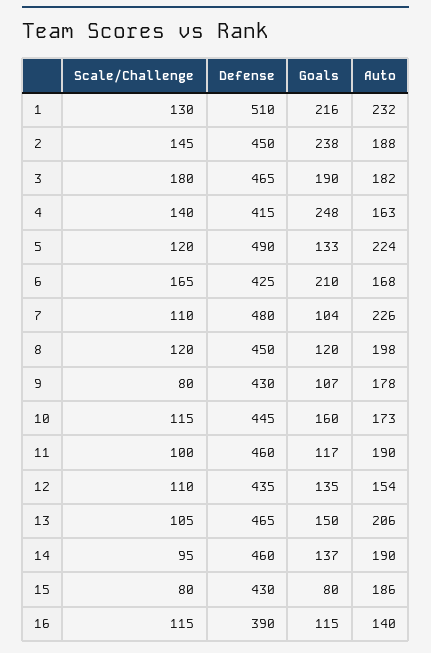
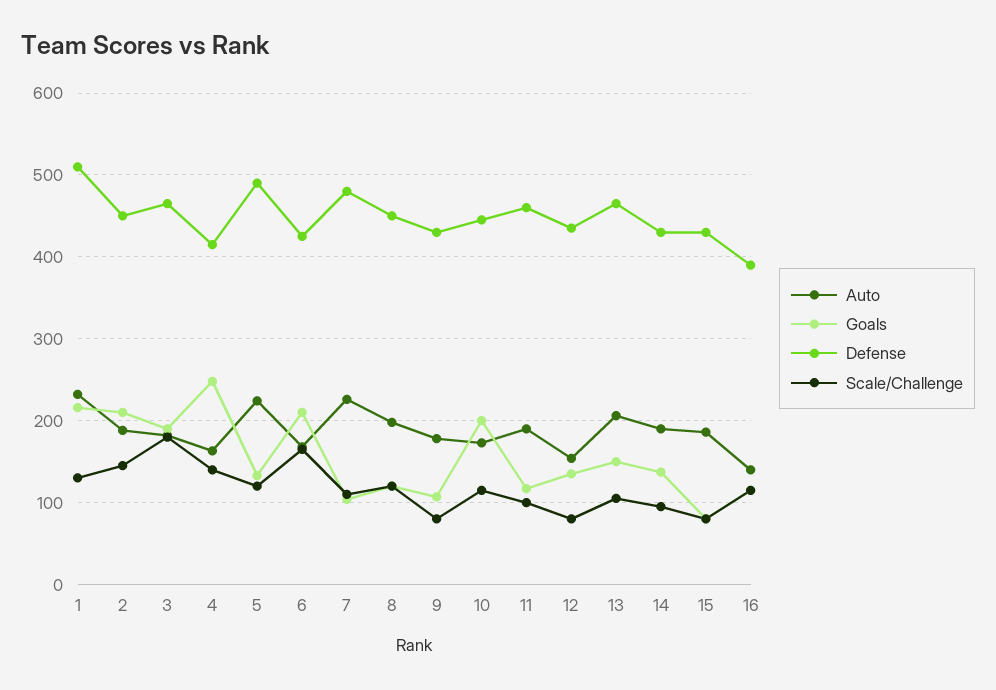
Goals, 2: 238 -> 210
Goals, 10: 160 -> 200
Scale/Challenge, 12: 110 -> 80
Defense, 14: 460 -> 430

